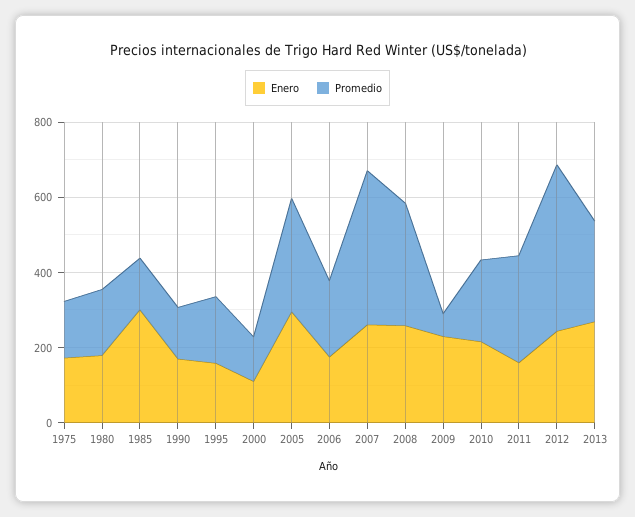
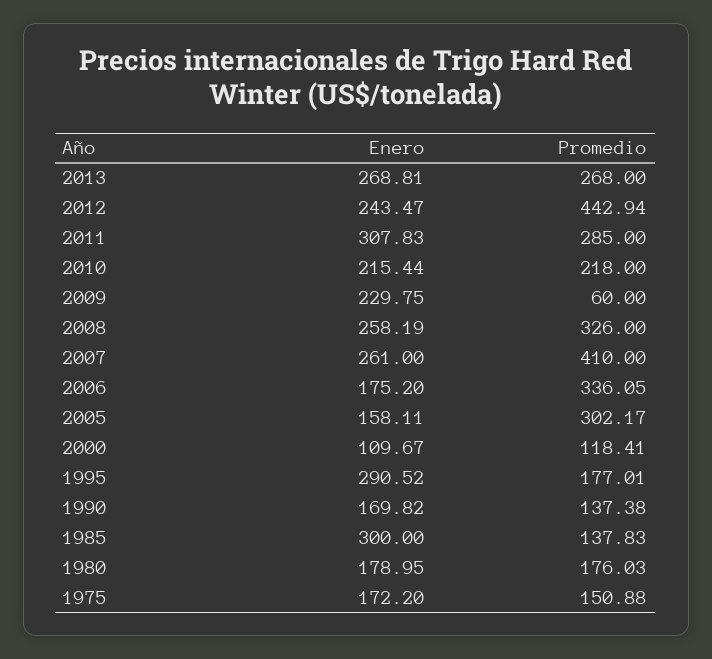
Enero, 1995: 150 -> 290.52
Enero, 2005: 300 -> 158.11
Promedio, 2006: 200 -> 336.05
Enero, 2011: 150 -> 307.83

